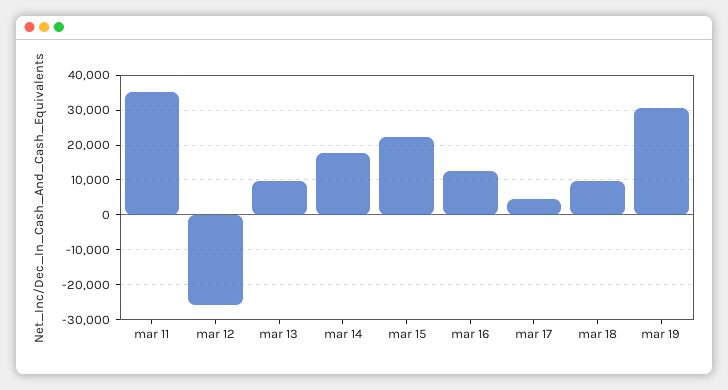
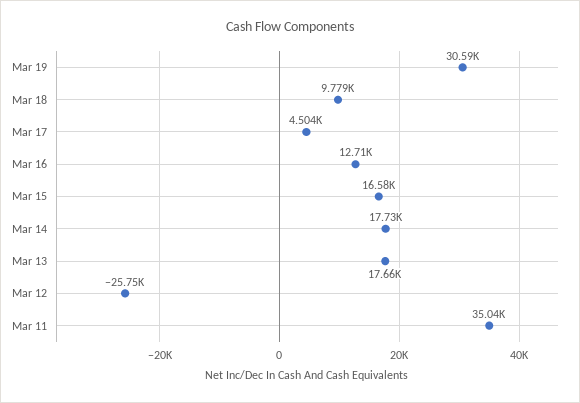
mar 13: 10000 -> 17660
mar 15: 22000 -> 16580

